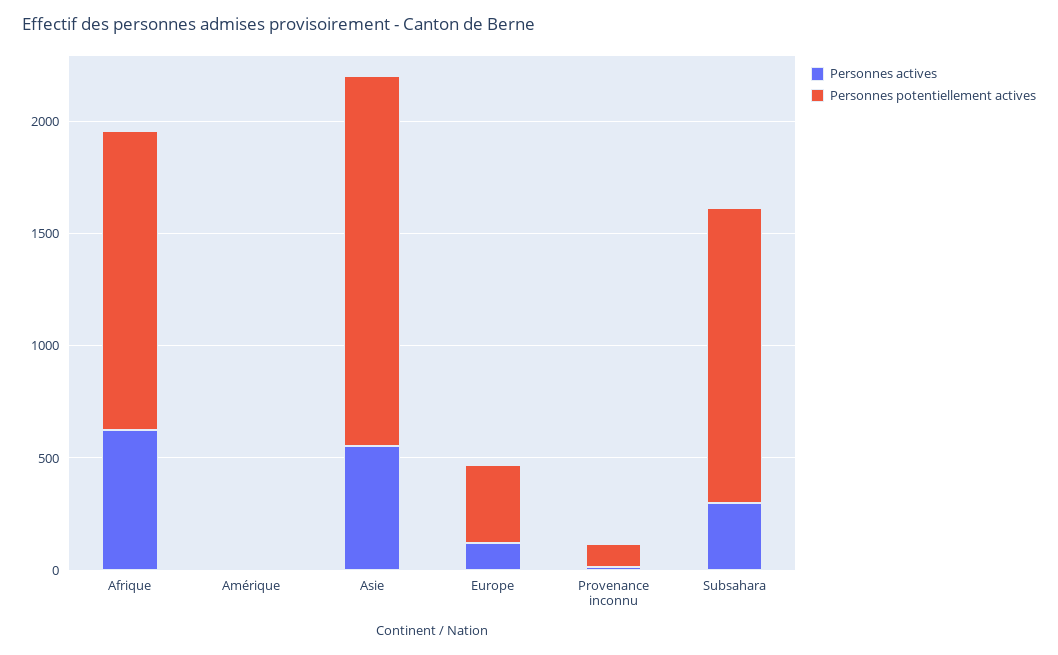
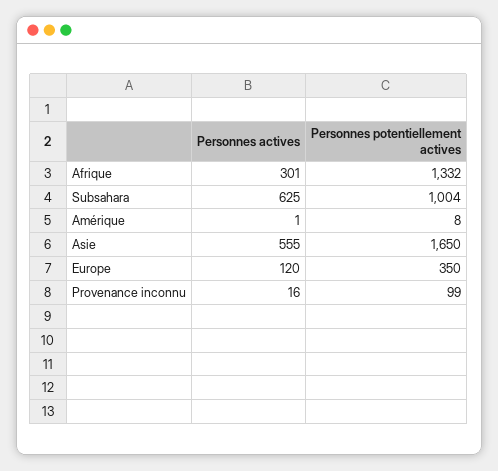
Personnes actives, Afrique: 600 -> 301
Personnes actives, Subsahara: 300 -> 625
Personnes potentiellement actives, Subsahara: 1300 -> 1004

